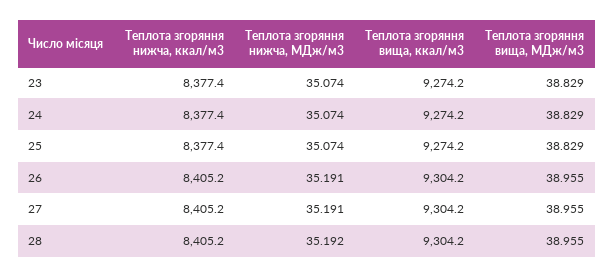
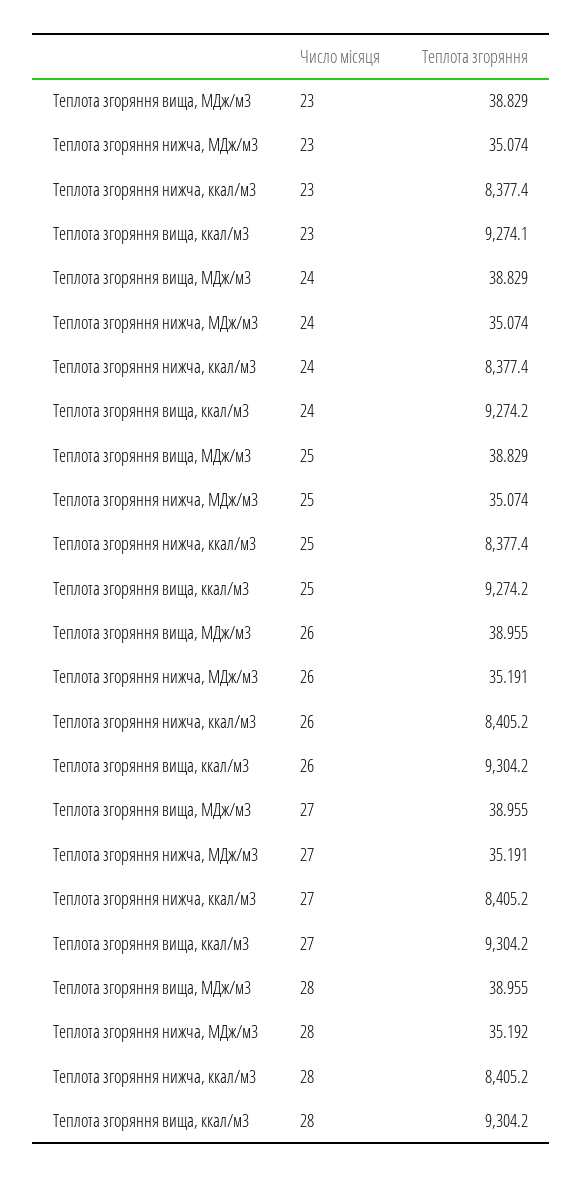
Теплота згоряння вища, ккал/м3, 23: 9274.2 -> 9274.1

